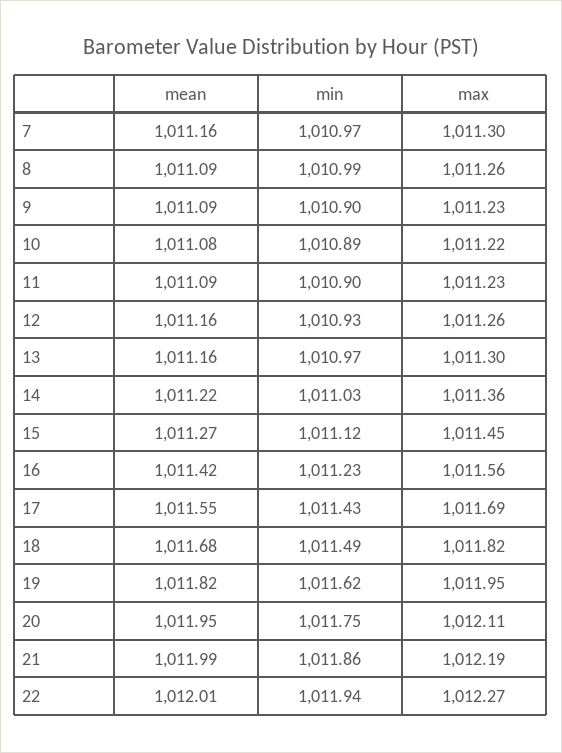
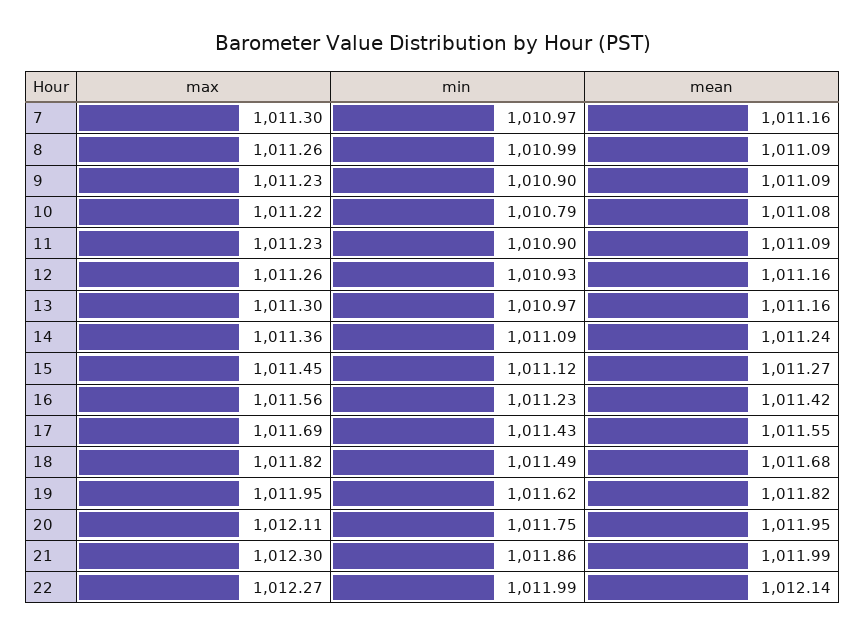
min, 10: 1010.89 -> 1010.79
mean, 14: 1011.22 -> 1011.24
min, 14: 1011.03 -> 1011.09
max, 21: 1012.19 -> 1012.3
mean, 22: 1012.01 -> 1012.14
min, 22: 1011.94 -> 1011.99

